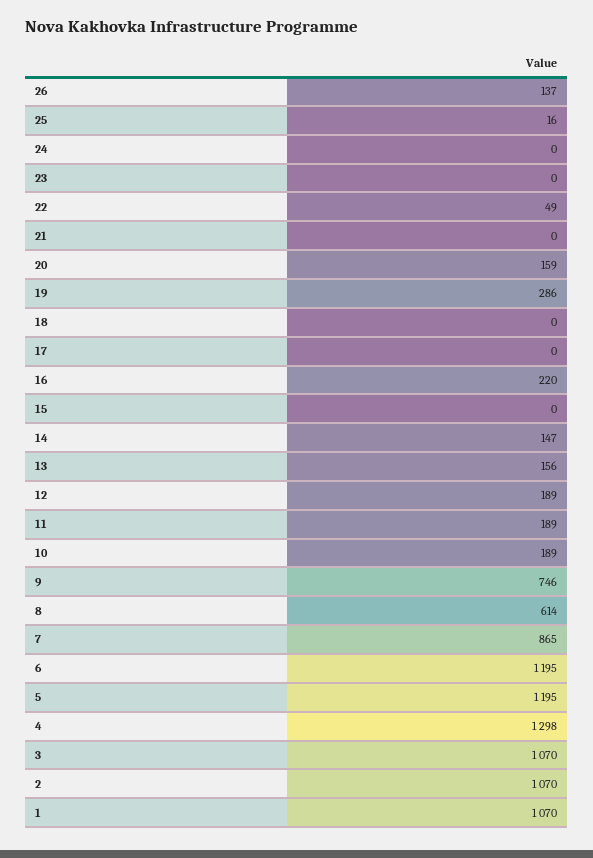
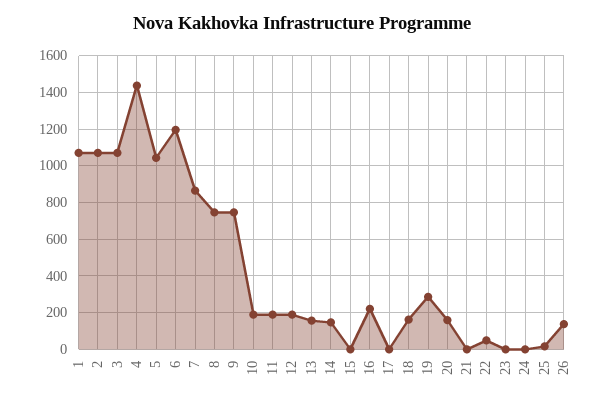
18: 0 -> 150
8: 614 -> 750
5: 1195 -> 1050
4: 1298 -> 1450

